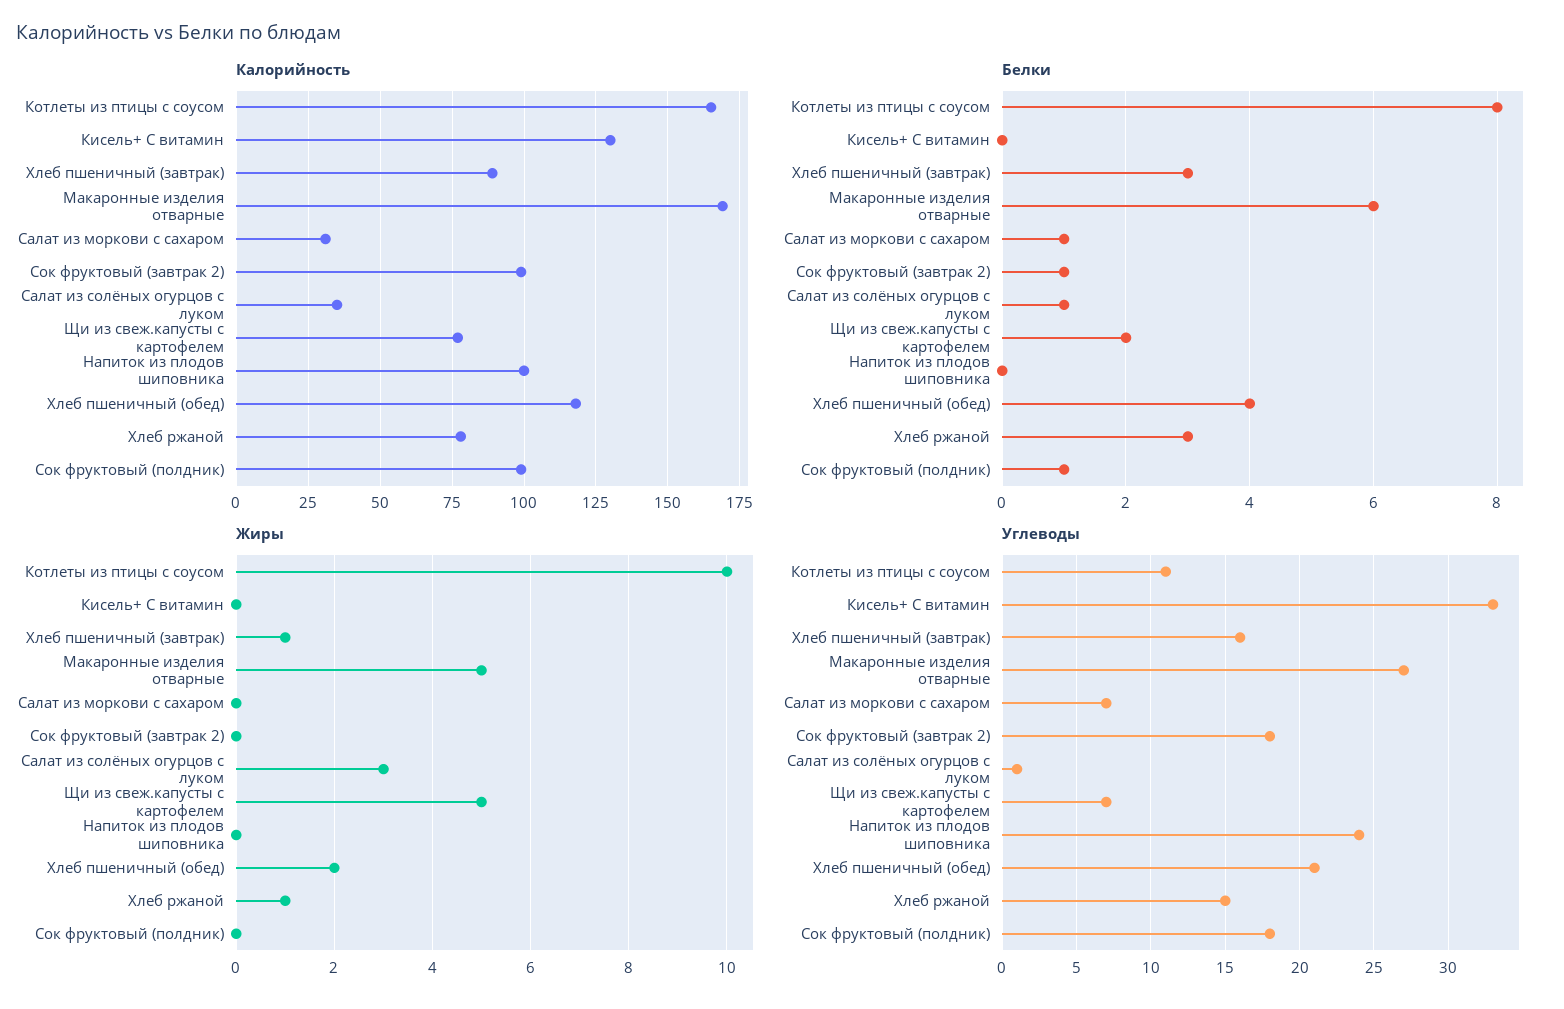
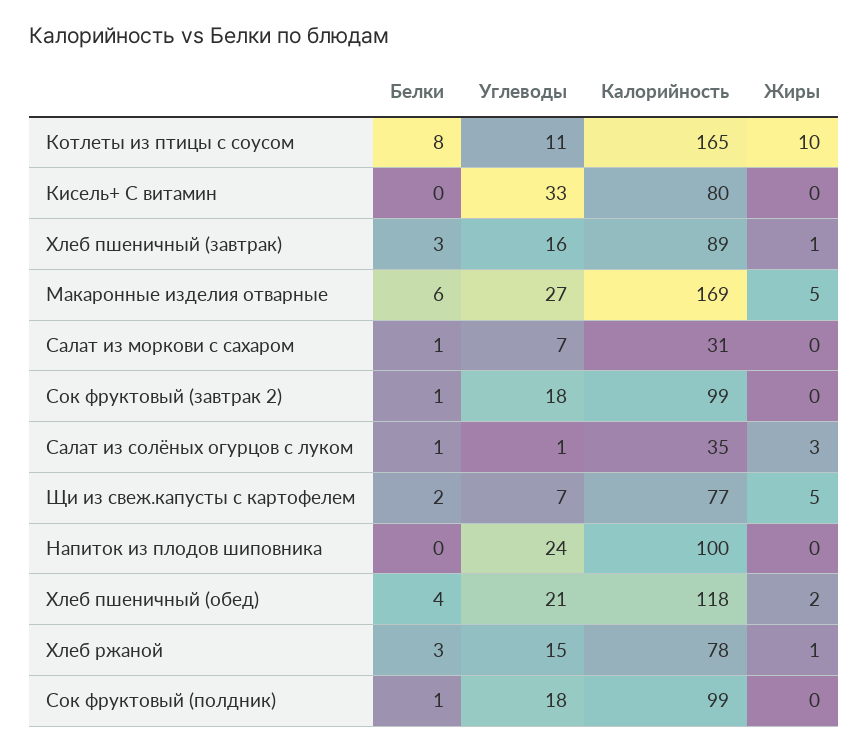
Калорийность, Кисель+ С витамин: 130 -> 80

